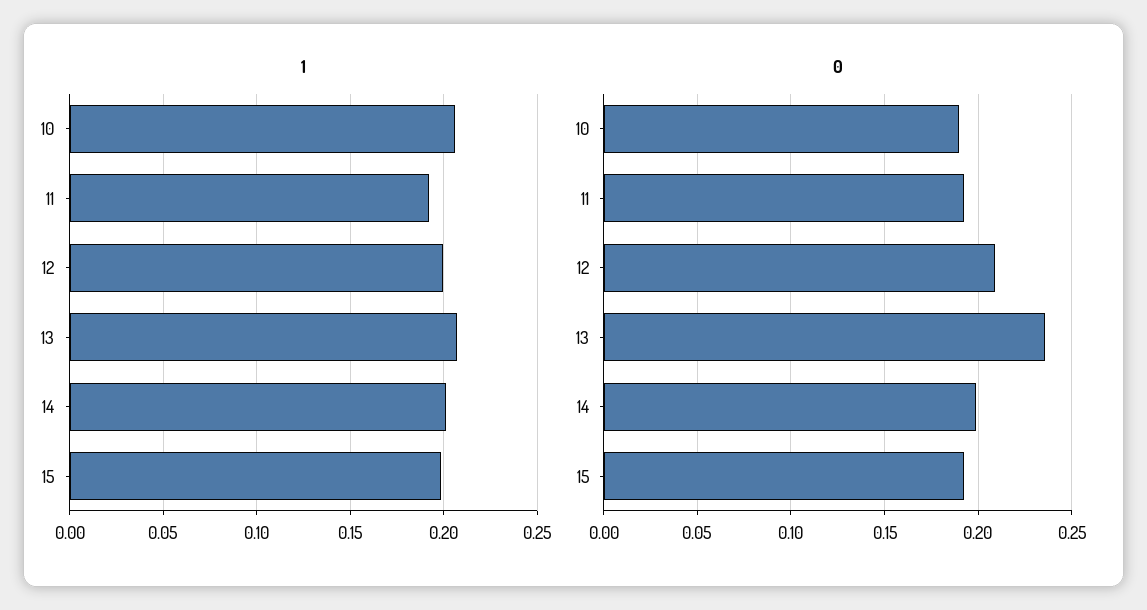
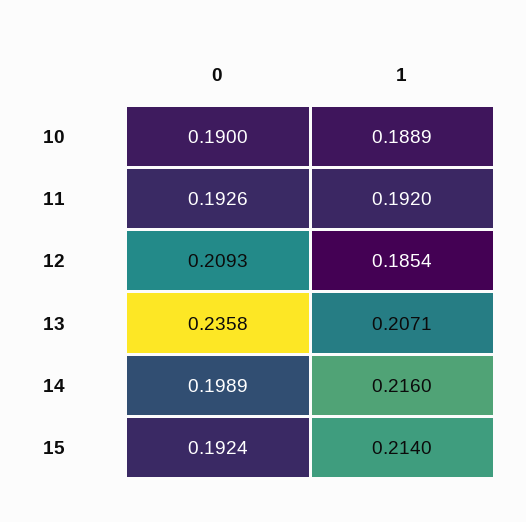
1, 10: 0.205 -> 0.1889
1, 12: 0.2 -> 0.1854
1, 14: 0.2 -> 0.216
1, 15: 0.2 -> 0.214

